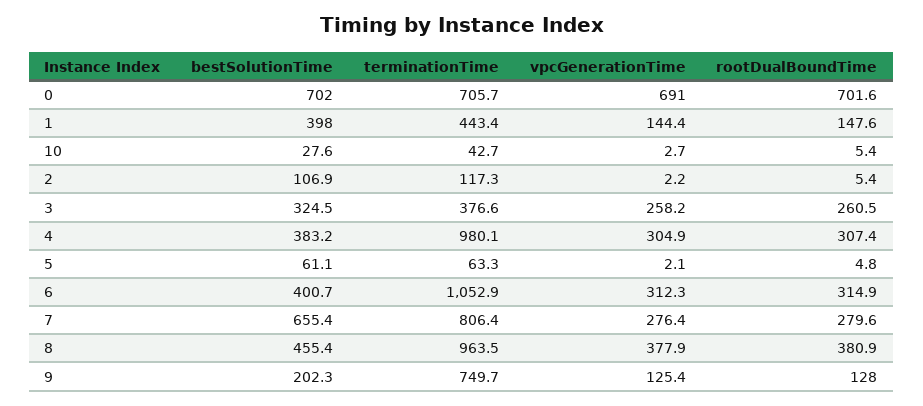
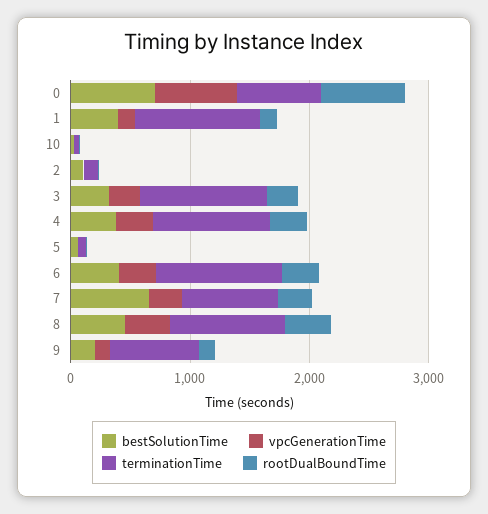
terminationTime, 1: 443.4 -> 1000
terminationTime, 3: 376.6 -> 1000

